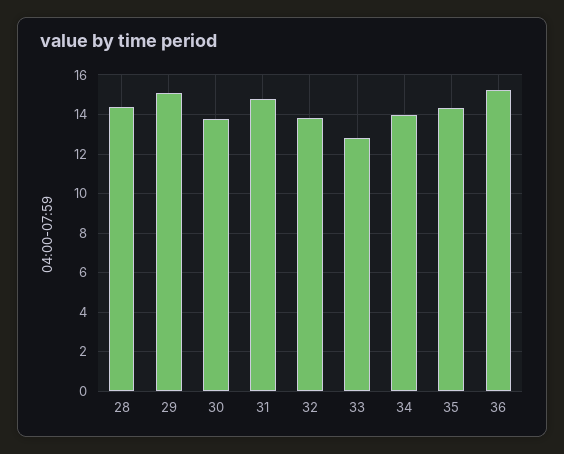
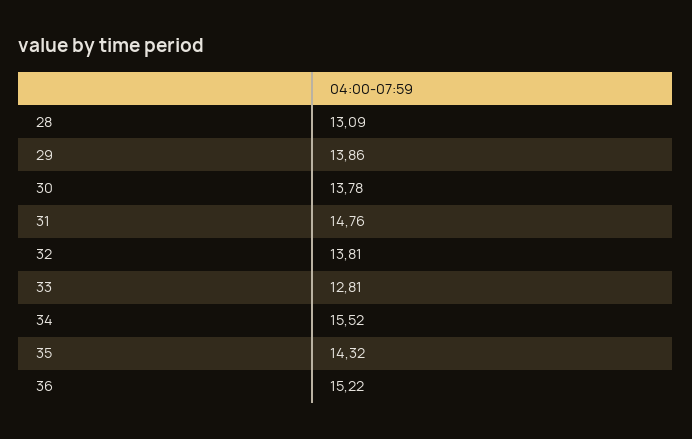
28: 14.5 -> 13.09
29: 15 -> 13.86
34: 14 -> 15.52

